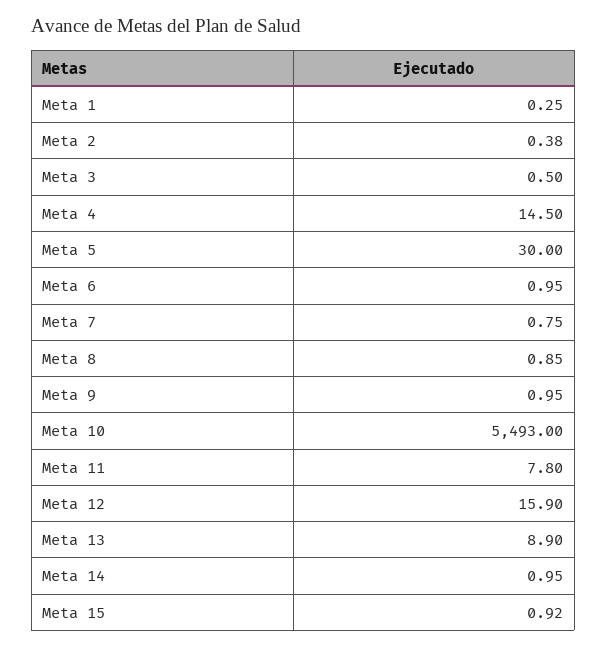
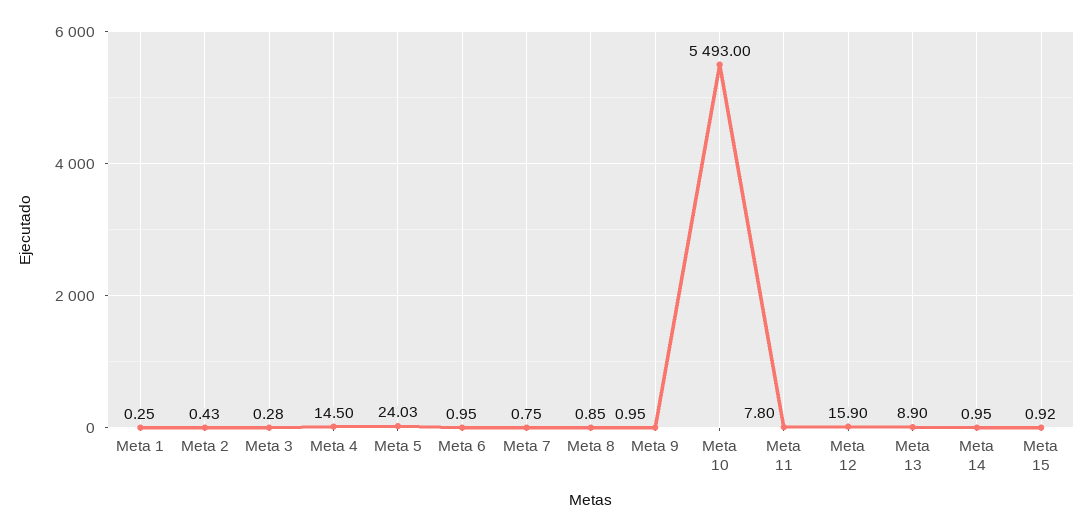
Meta 2: 0.38 -> 0.43
Meta 3: 0.5 -> 0.28
Meta 5: 30 -> 24.03

